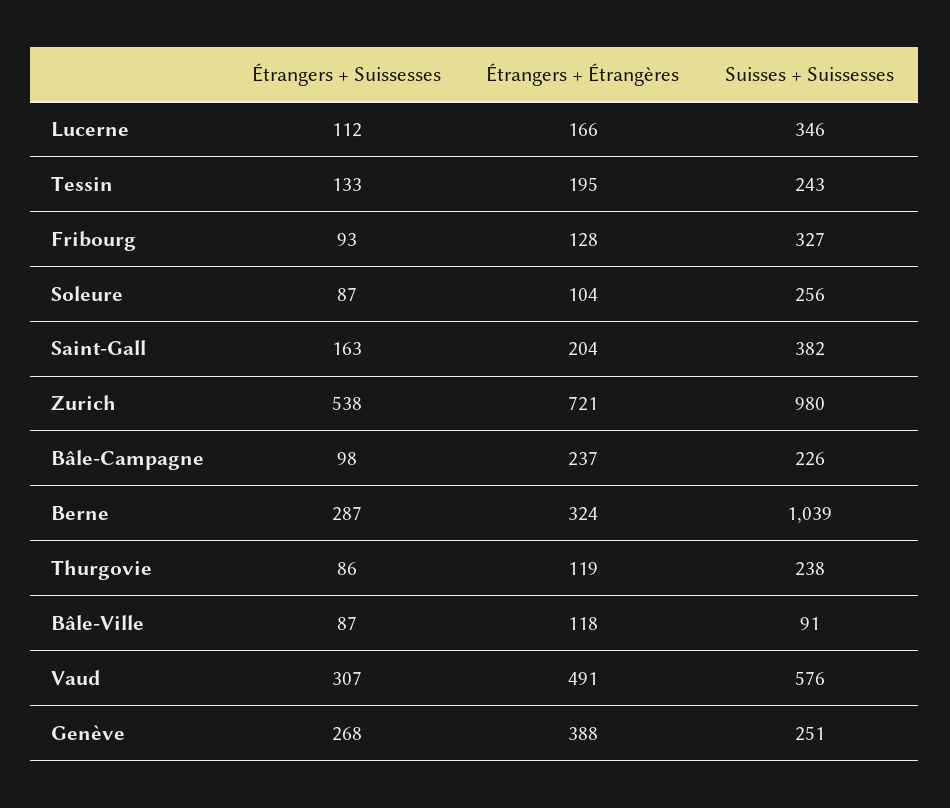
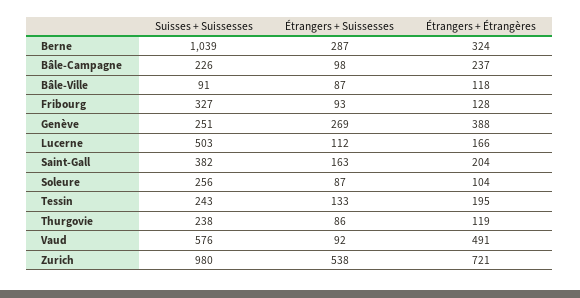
Suisses + Suissesses, Lucerne: 346 -> 503
Étrangers + Suissesses, Vaud: 307 -> 92
Étrangers + Suissesses, Genève: 268 -> 269

